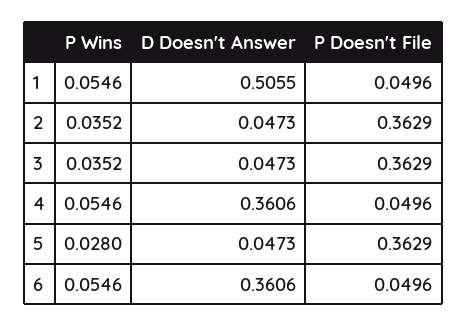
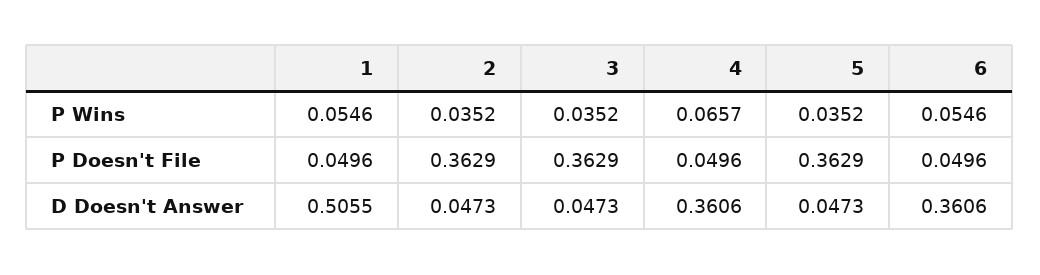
P Wins, 4: 0.0546 -> 0.0657
P Wins, 5: 0.028 -> 0.0352

